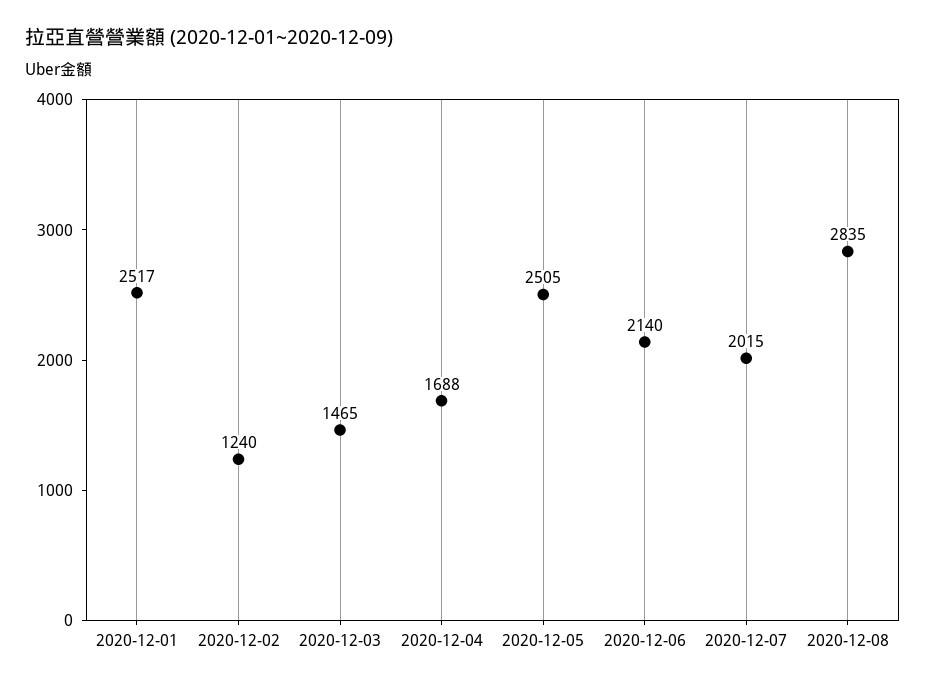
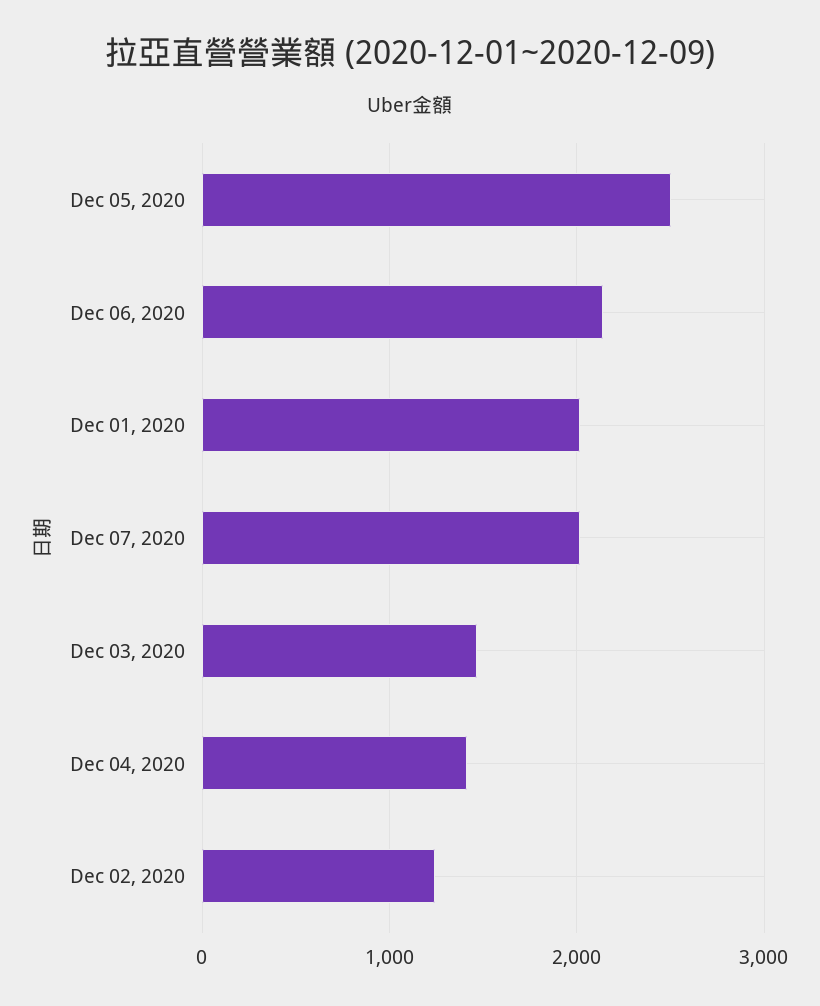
2020-12-01: 2517 -> 2000
2020-12-04: 1688 -> 1400
2020-12-08: 2835 -> none

